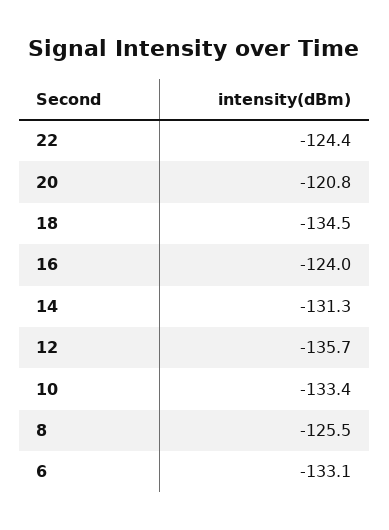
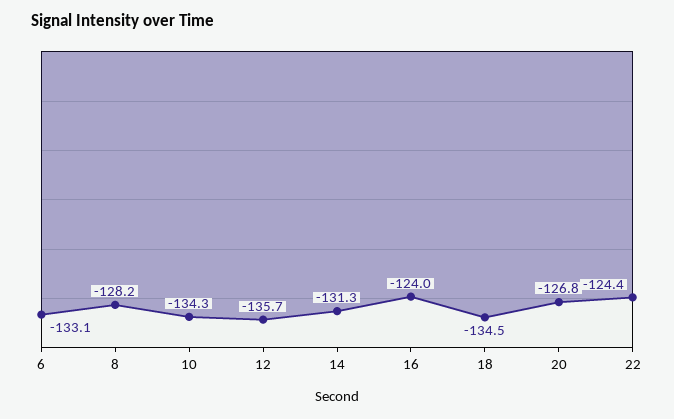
20: -120.8 -> -126.8
10: -133.4 -> -134.3
8: -125.5 -> -128.2

